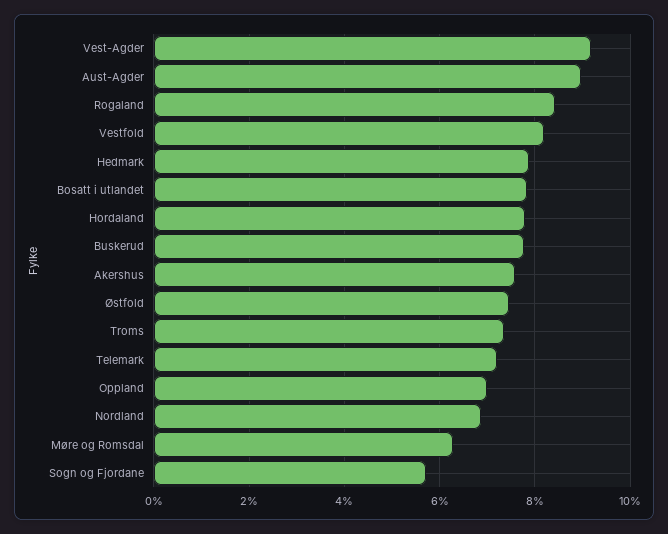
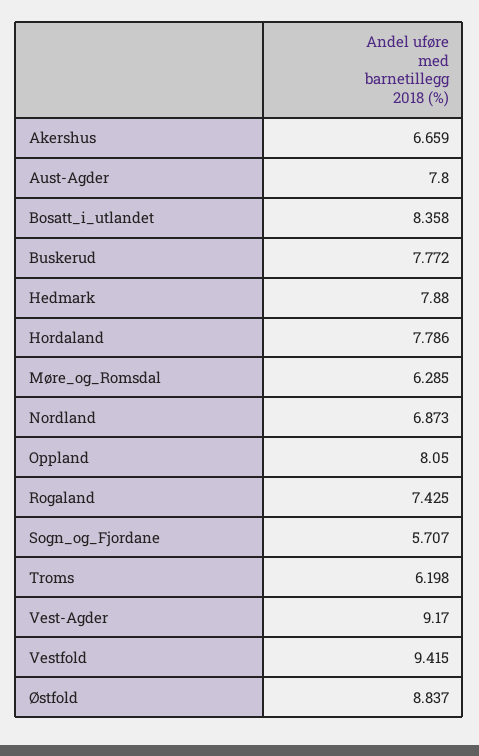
Aust-Agder: 9 -> 7.8
Rogaland: 8.4 -> 7.425
Vestfold: 8.2 -> 9.415
Bosatt i utlandet: 7.8 -> 8.358
Akershus: 7.6 -> 6.659
Østfold: 7.4 -> 8.837
Troms: 7.4 -> 6.198
Telemark: 7.2 -> none
Oppland: 7 -> 8.05

